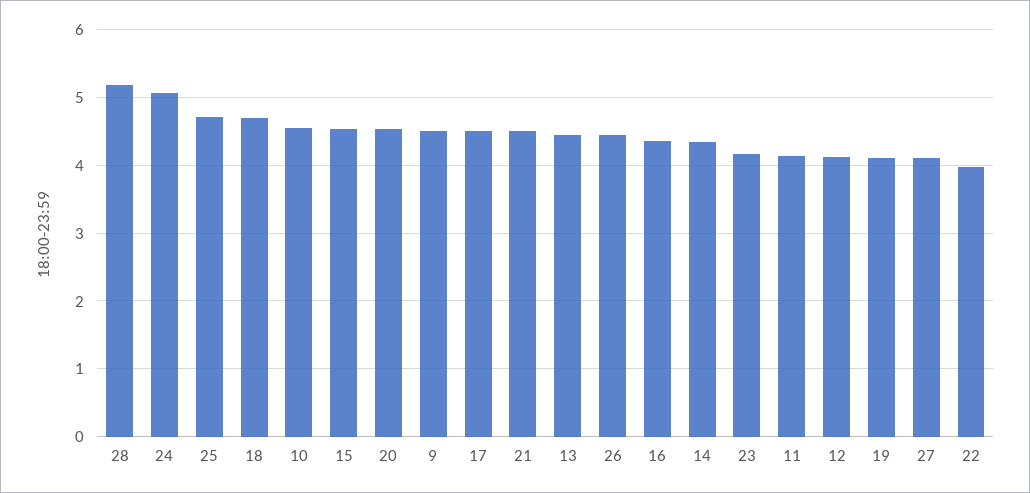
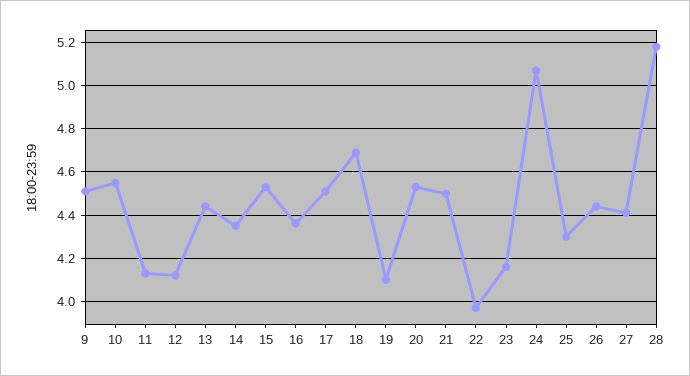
25: 4.7 -> 4.3
27: 4.1 -> 4.4

